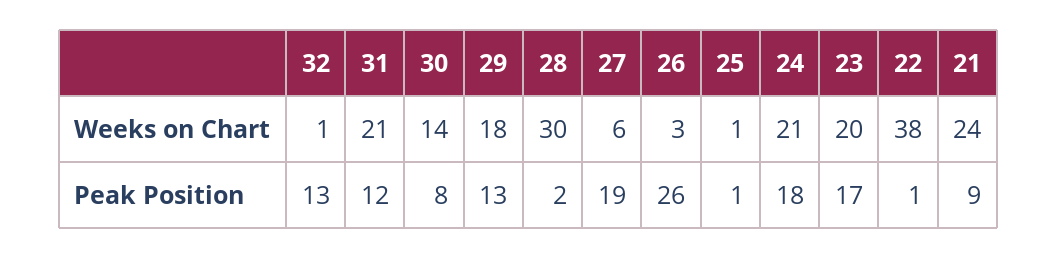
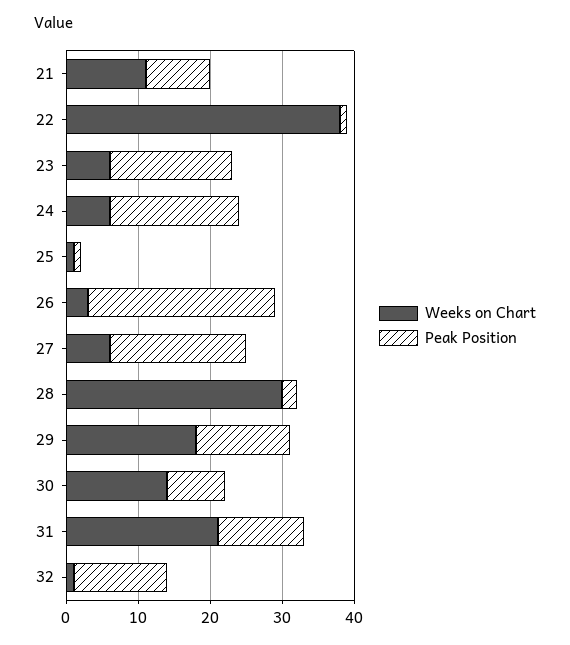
Weeks on Chart, 24: 21 -> 5
Weeks on Chart, 23: 20 -> 5
Weeks on Chart, 21: 24 -> 10

